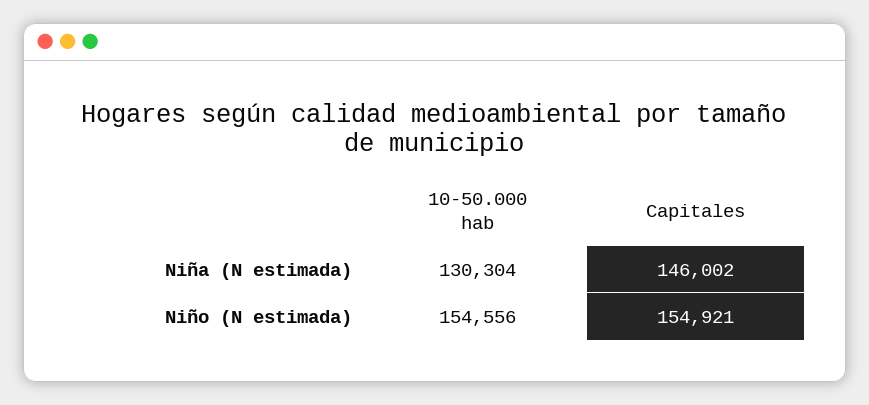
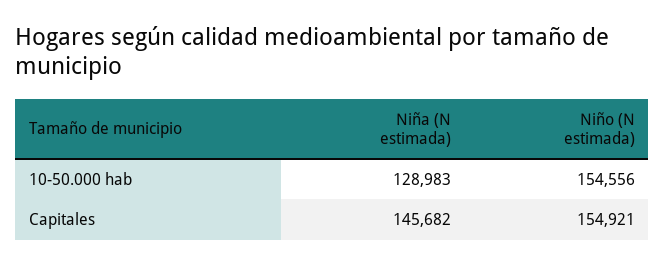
10-50.000 hab, Niña (N estimada): 130304 -> 128983
Capitales, Niña (N estimada): 146002 -> 145682

